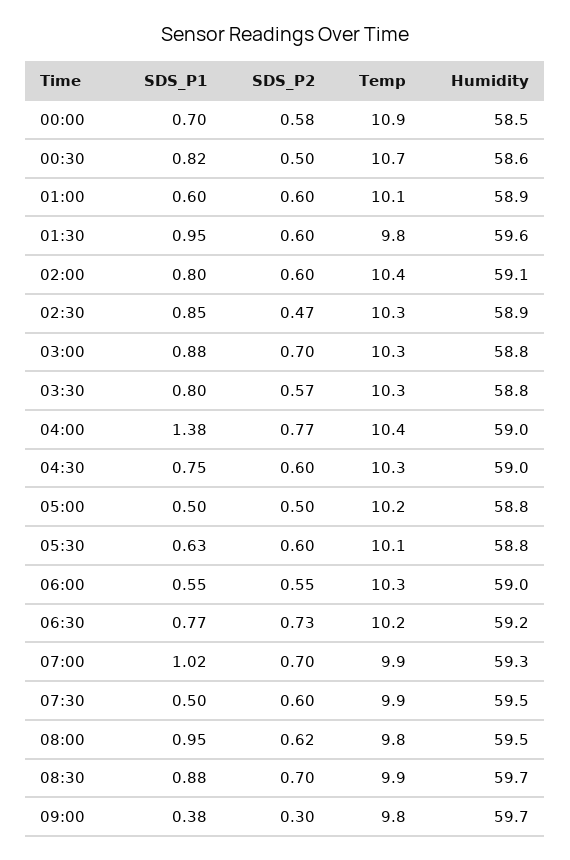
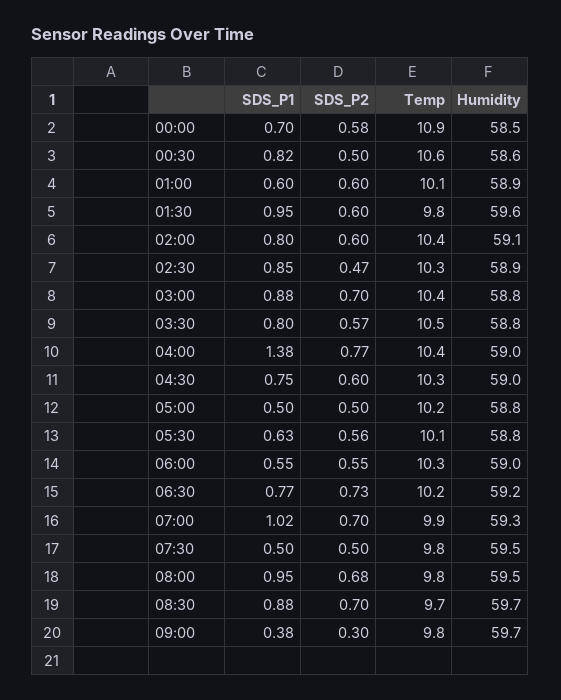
Temp, 00:30: 10.7 -> 10.6
Temp, 03:00: 10.3 -> 10.4
Temp, 03:30: 10.3 -> 10.5
SDS_P2, 05:30: 0.6 -> 0.56
SDS_P2, 07:30: 0.6 -> 0.5
Temp, 07:30: 9.9 -> 9.8
SDS_P2, 08:00: 0.62 -> 0.68
Temp, 08:30: 9.9 -> 9.7

